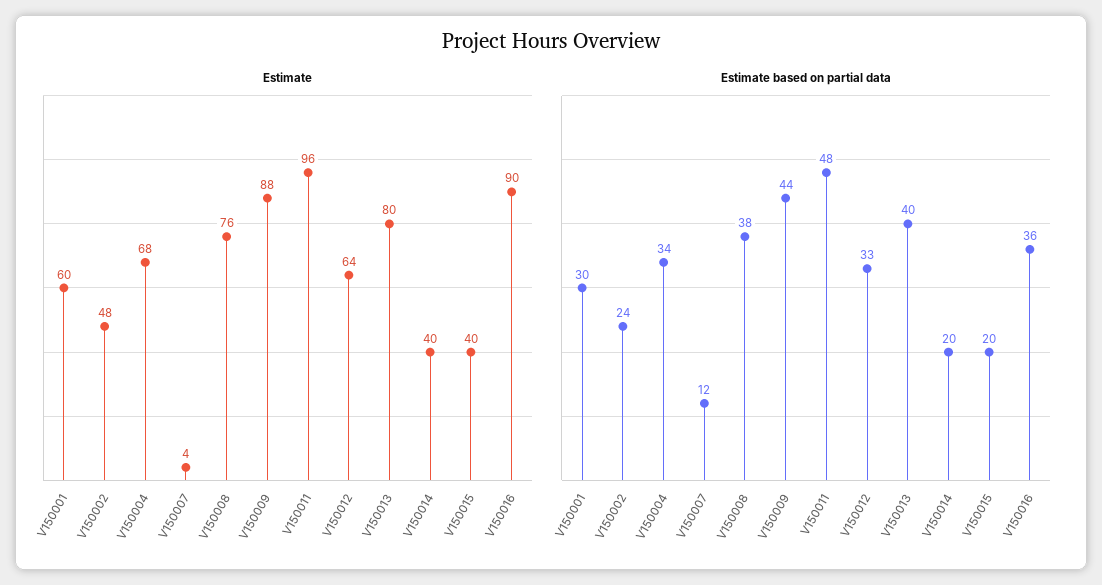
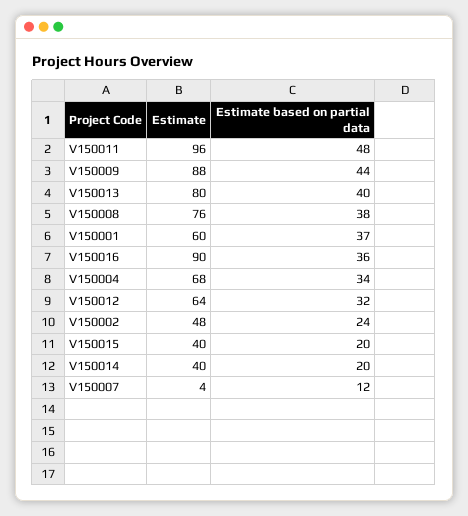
Estimate based on partial data, V150001: 30 -> 37
Estimate based on partial data, V150012: 33 -> 32

